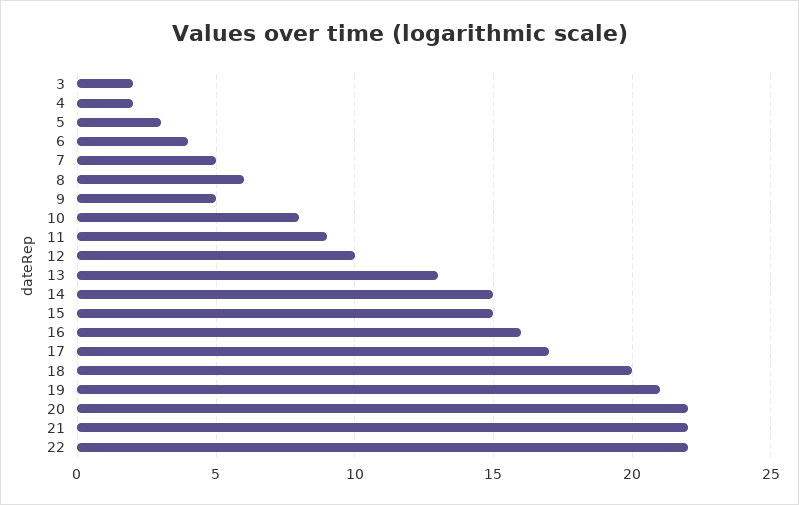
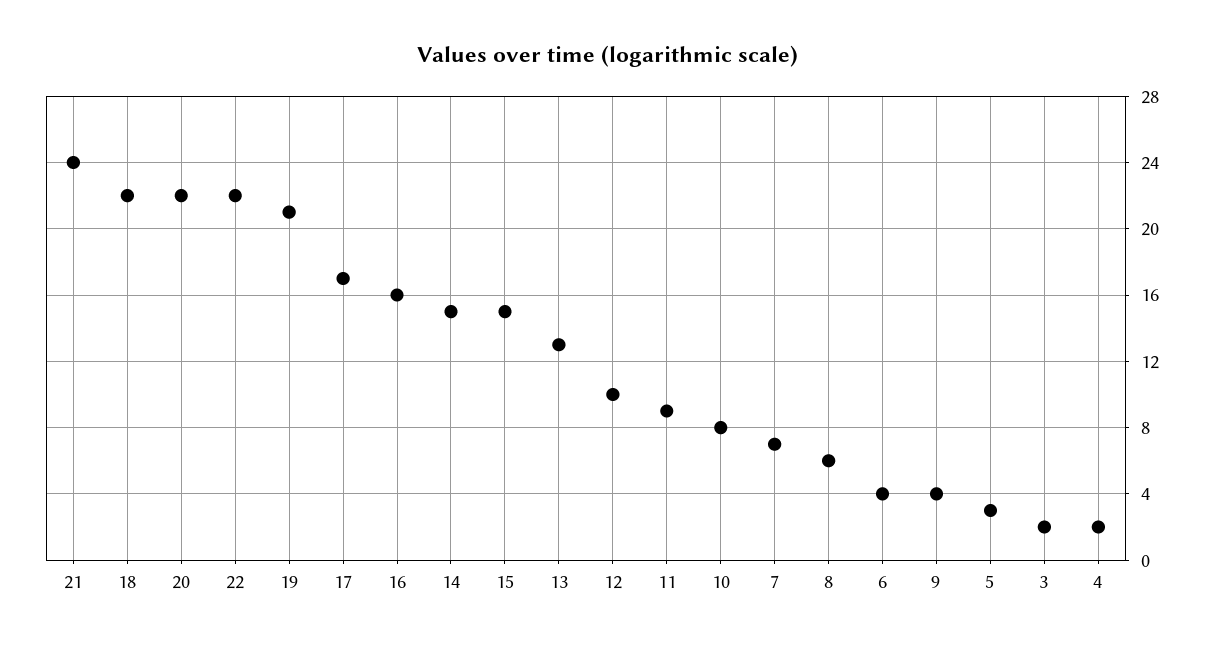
7: 5 -> 7
9: 5 -> 4
18: 20 -> 22
21: 22 -> 24

